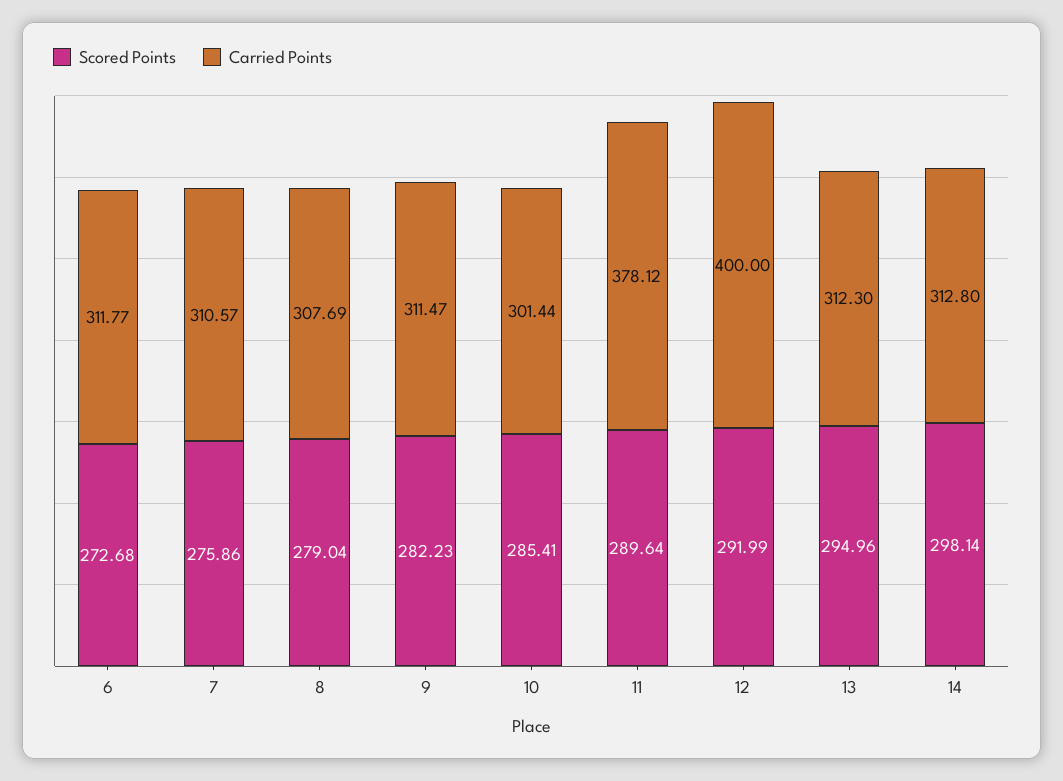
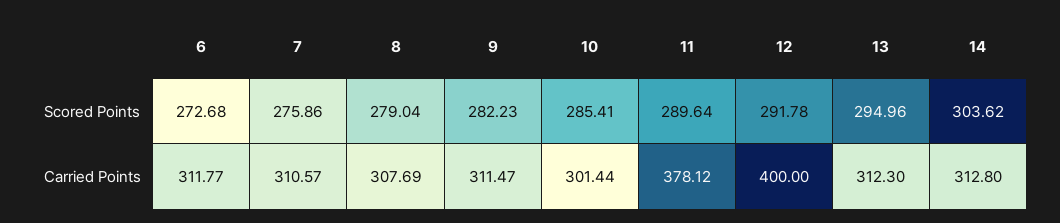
Scored Points, 12: 291.99 -> 291.78
Scored Points, 14: 298.14 -> 303.62

